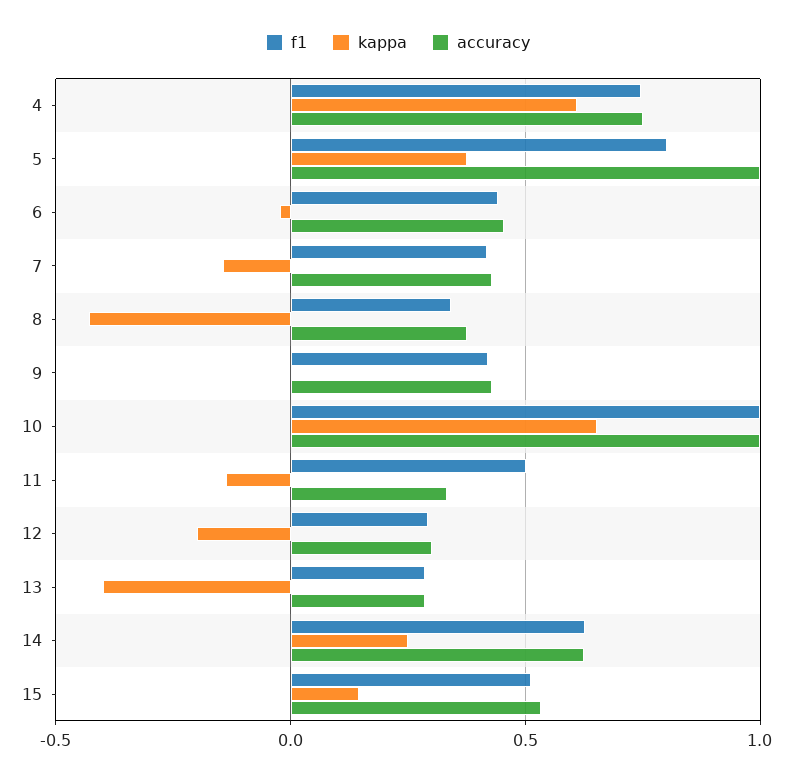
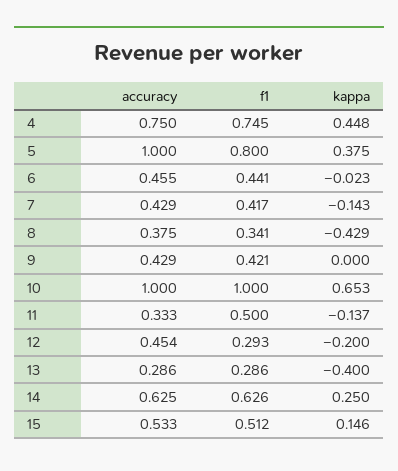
kappa, 4: 0.6 -> 0.448
accuracy, 12: 0.3 -> 0.454

